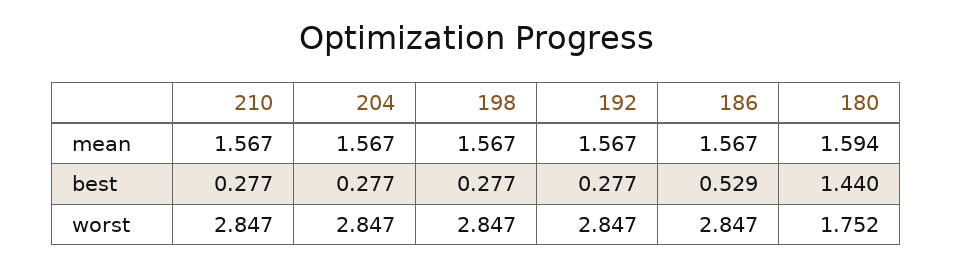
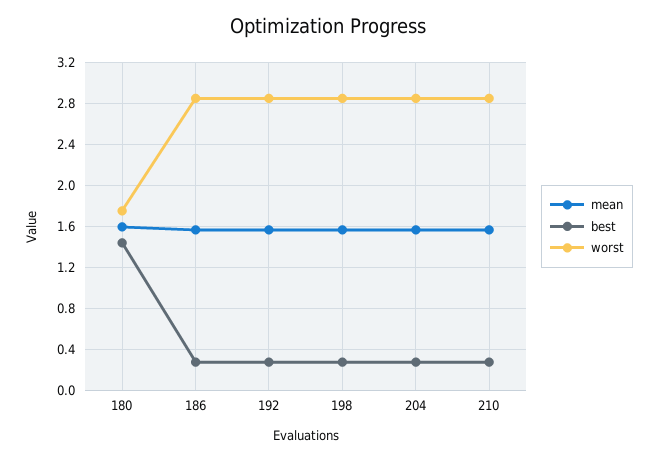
best, 186: 0.529 -> 0.3

